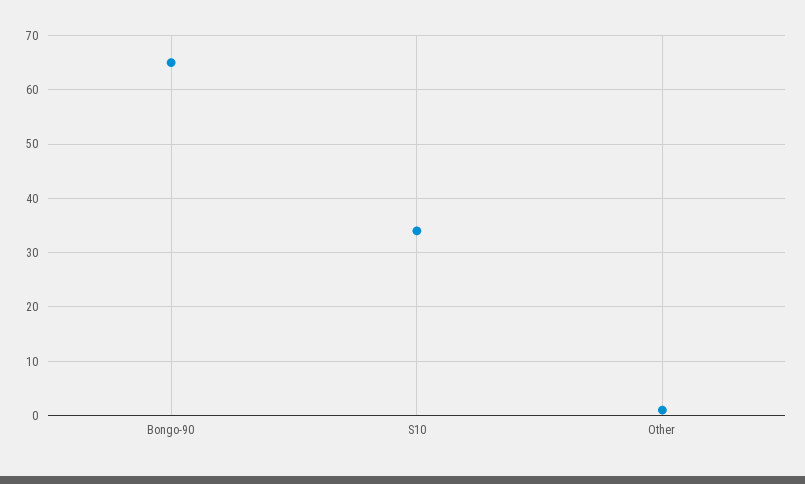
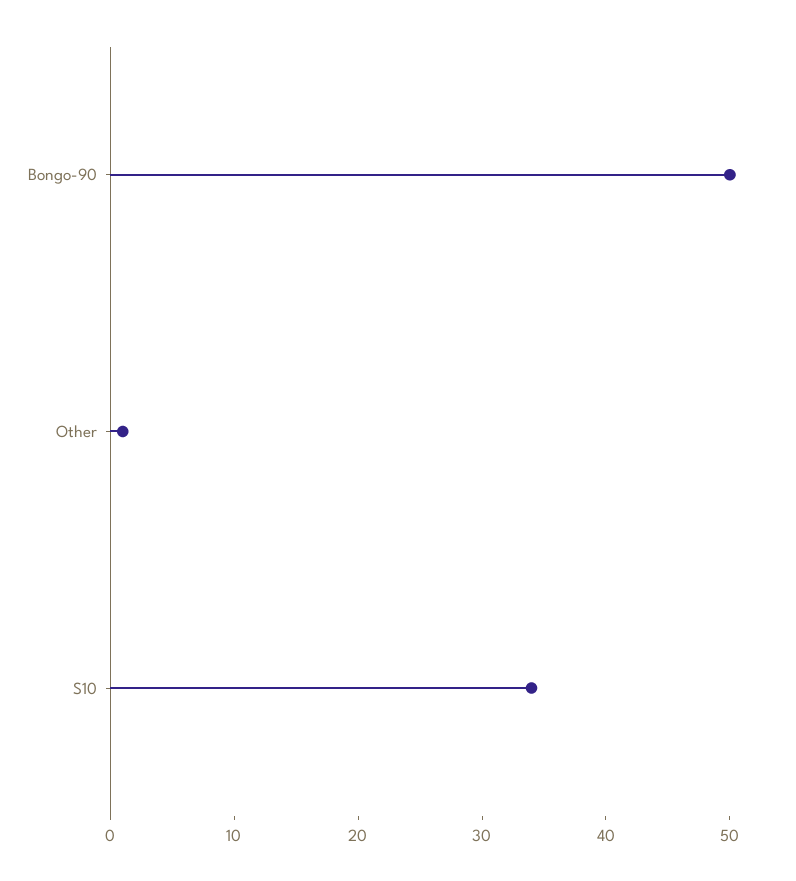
Bongo-90: 65 -> 50

